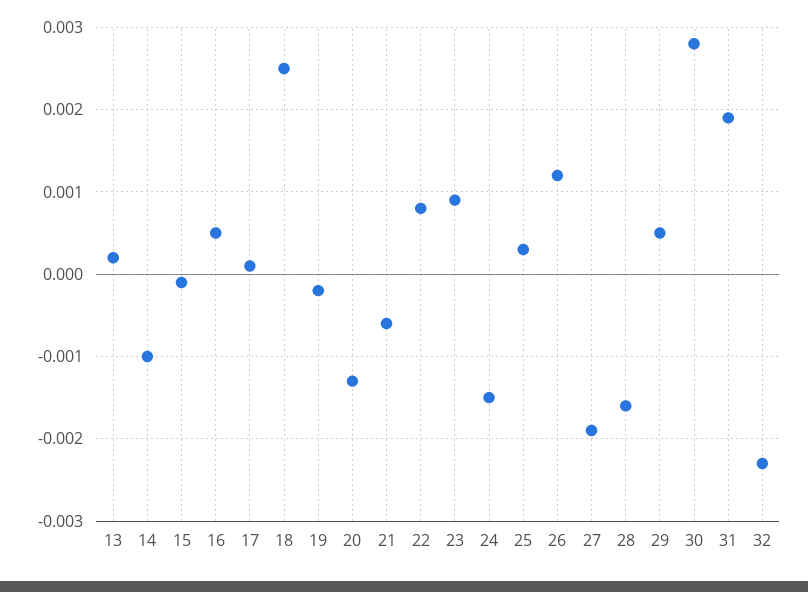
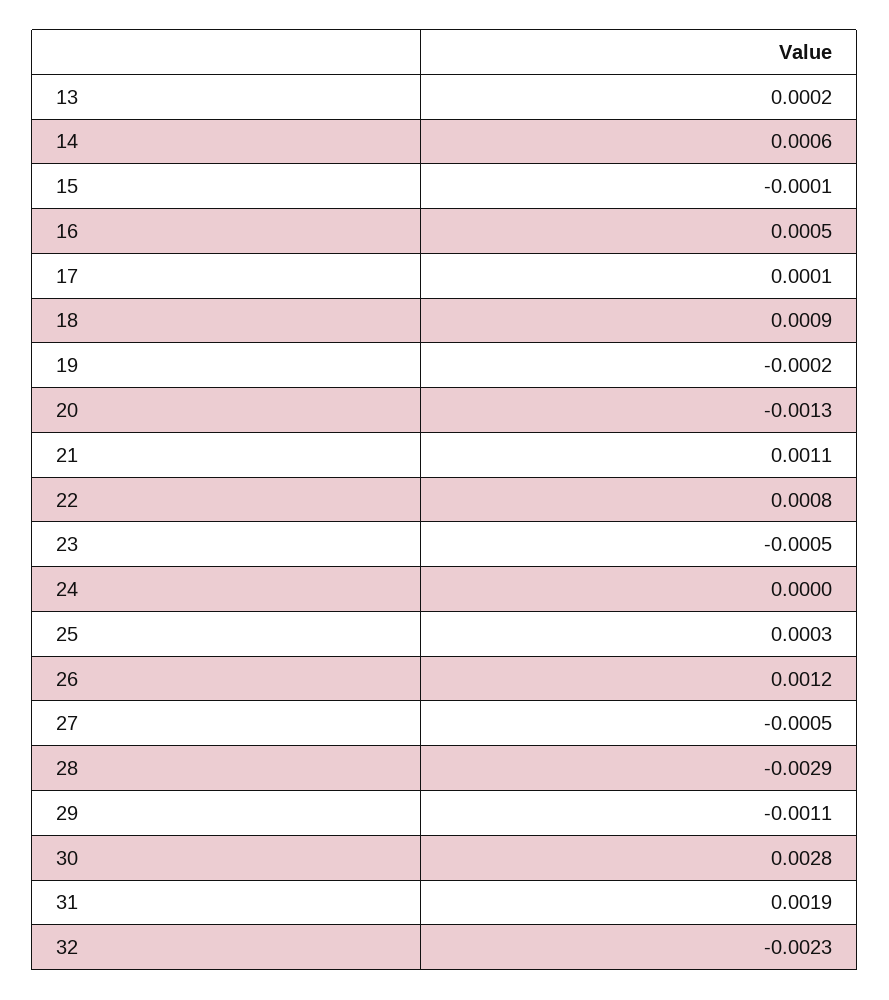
14: -0.001 -> 0.0006
18: 0.0025 -> 0.0009
21: -0.0006 -> 0.0011
23: 0.0009 -> -0.0005
24: -0.0015 -> 0
27: -0.0019 -> -0.0005
28: -0.0016 -> -0.0029
29: 0.0005 -> -0.0011

